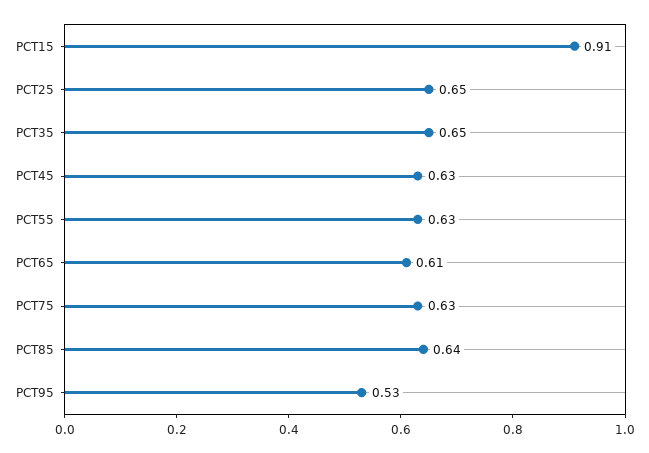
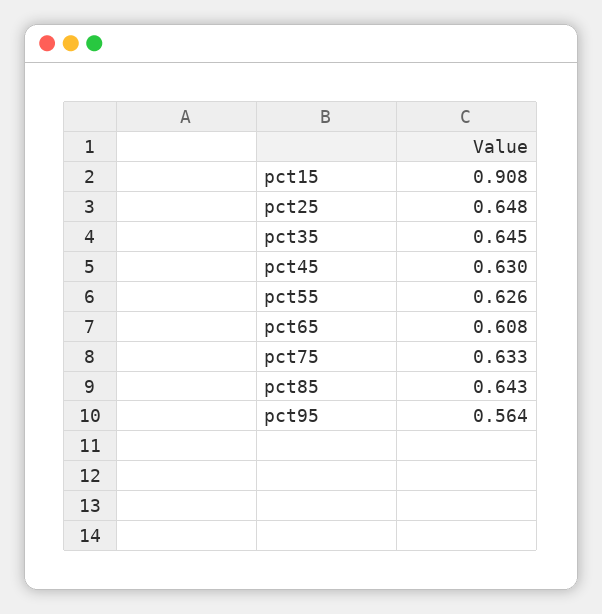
PCT95: 0.53 -> 0.564

